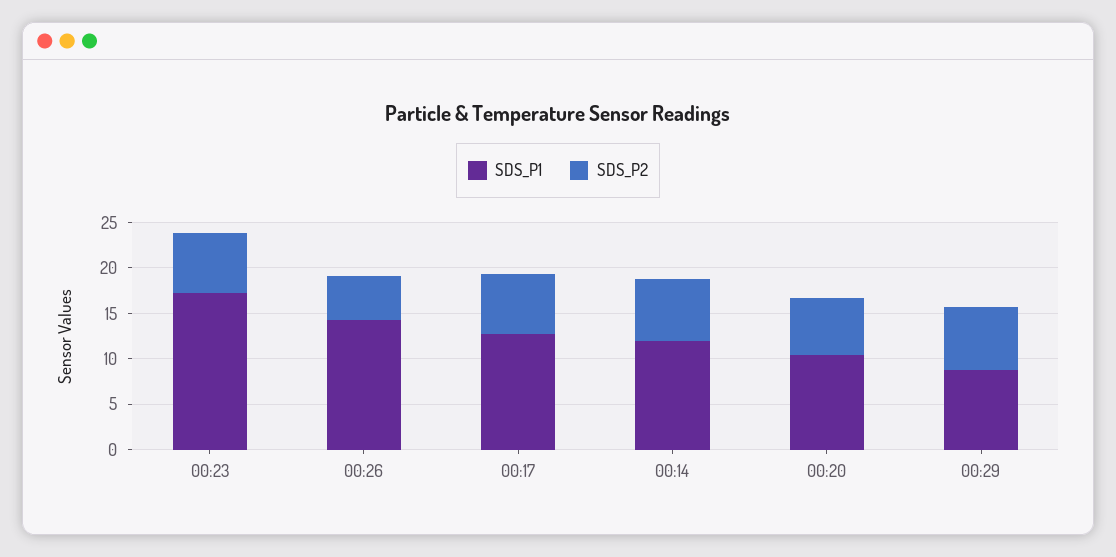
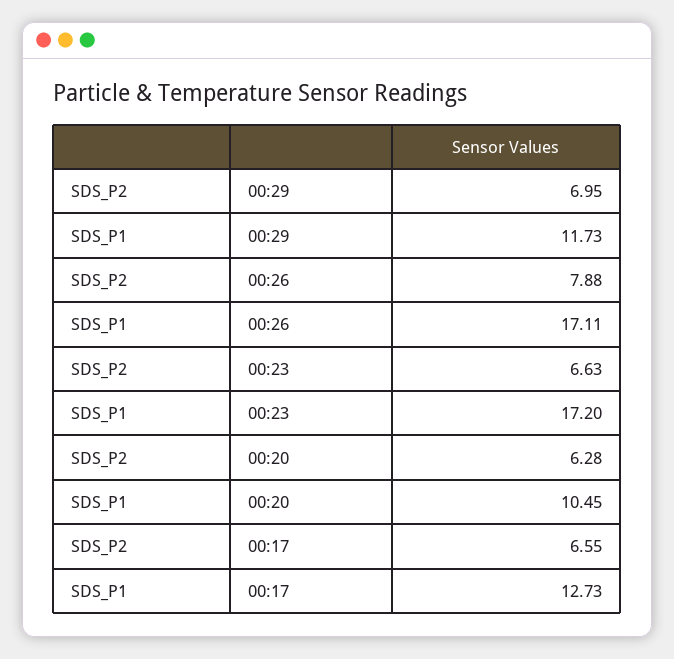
SDS_P1, 00:26: 14 -> 17.11
SDS_P2, 00:26: 5 -> 7.88
SDS_P1, 00:14: 12 -> none
SDS_P2, 00:14: 7 -> none
SDS_P1, 00:29: 9 -> 11.73

